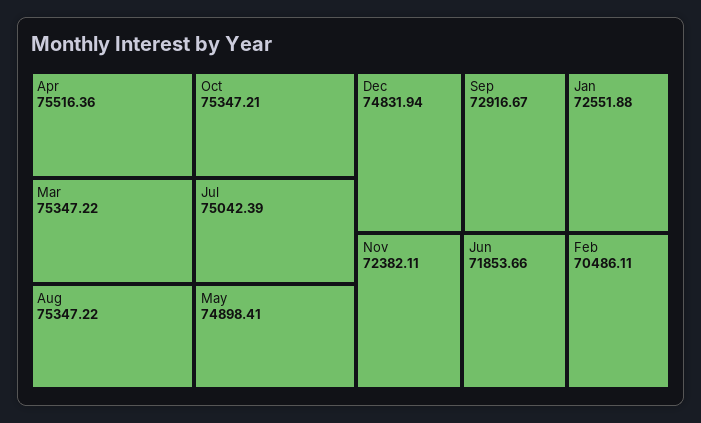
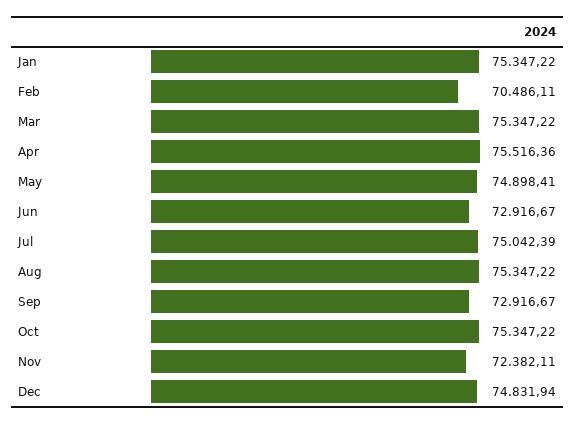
Oct: 75347.21 -> 75347.22
Jan: 72551.88 -> 75347.22
Jun: 71853.66 -> 72916.67

